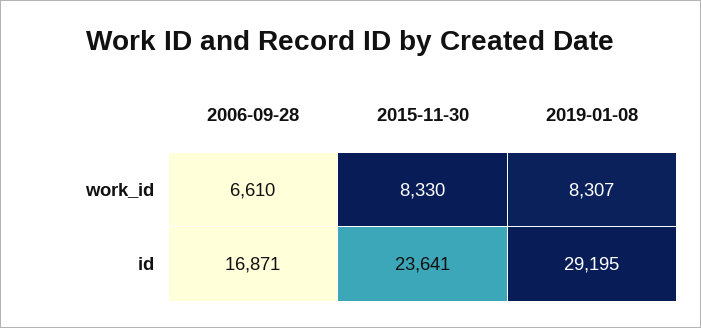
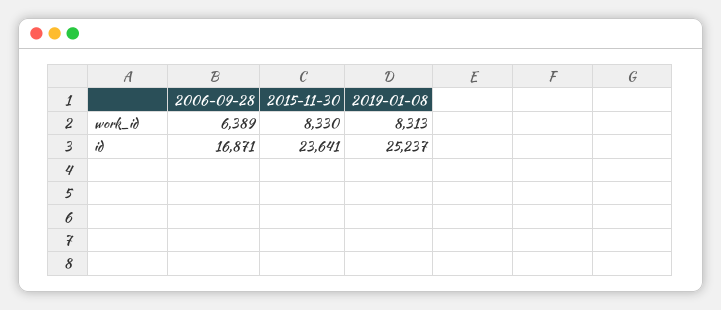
2006-09-28, work_id: 6610 -> 6389
2019-01-08, work_id: 8307 -> 8313
2019-01-08, id: 29195 -> 25237

